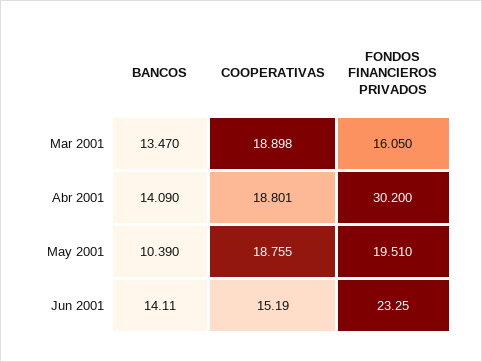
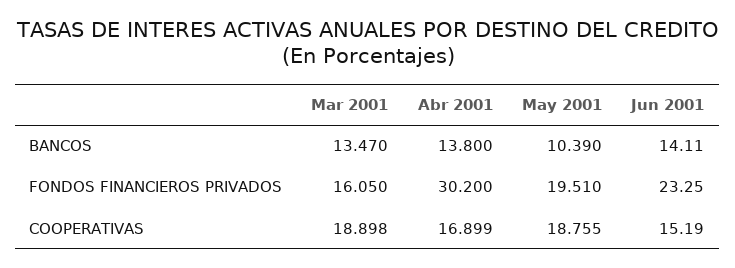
BANCOS, Abr 2001: 14.09 -> 13.8
COOPERATIVAS, Abr 2001: 18.801 -> 16.899

